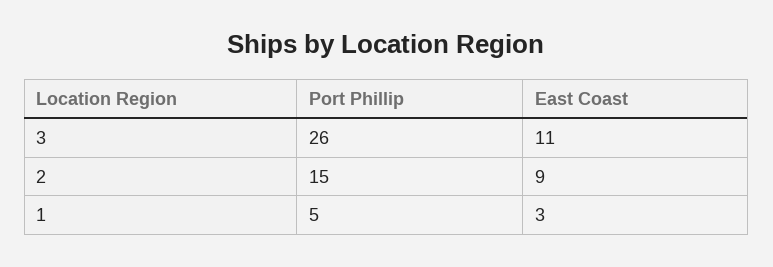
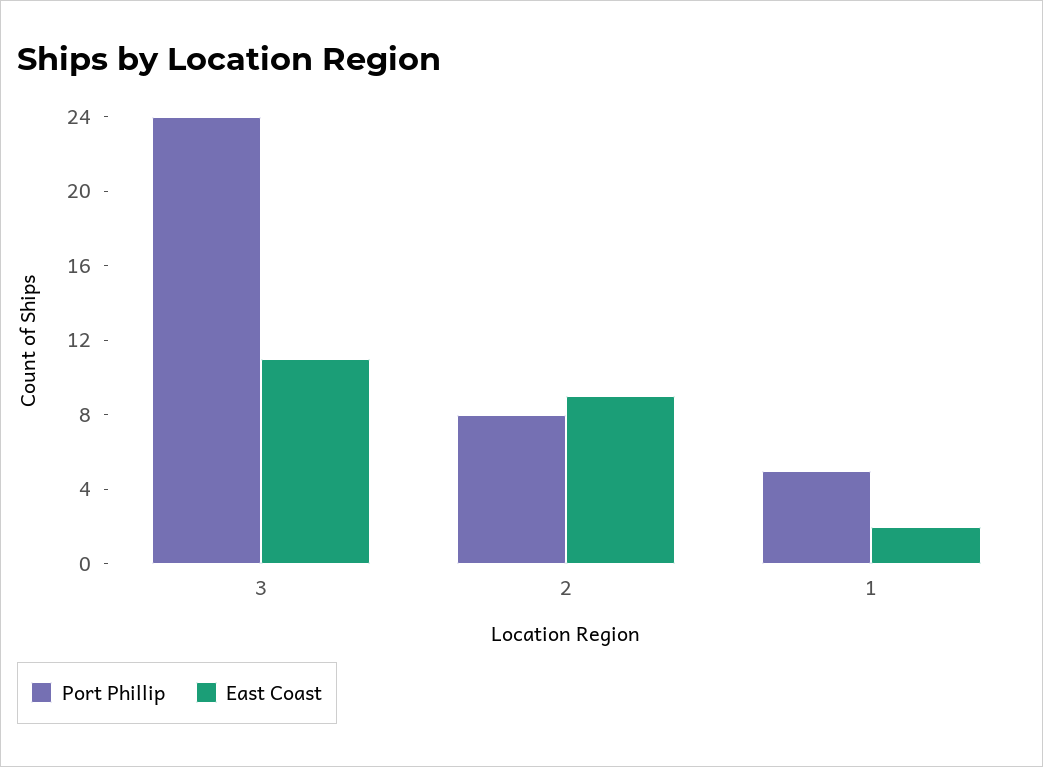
Port Phillip, 3: 26 -> 24
Port Phillip, 2: 15 -> 8
East Coast, 1: 3 -> 2

